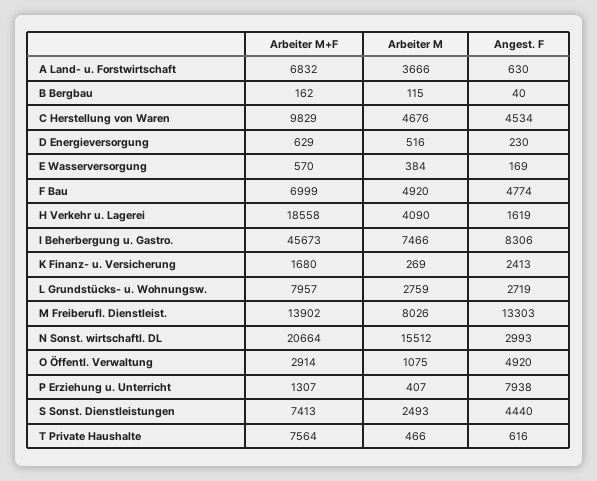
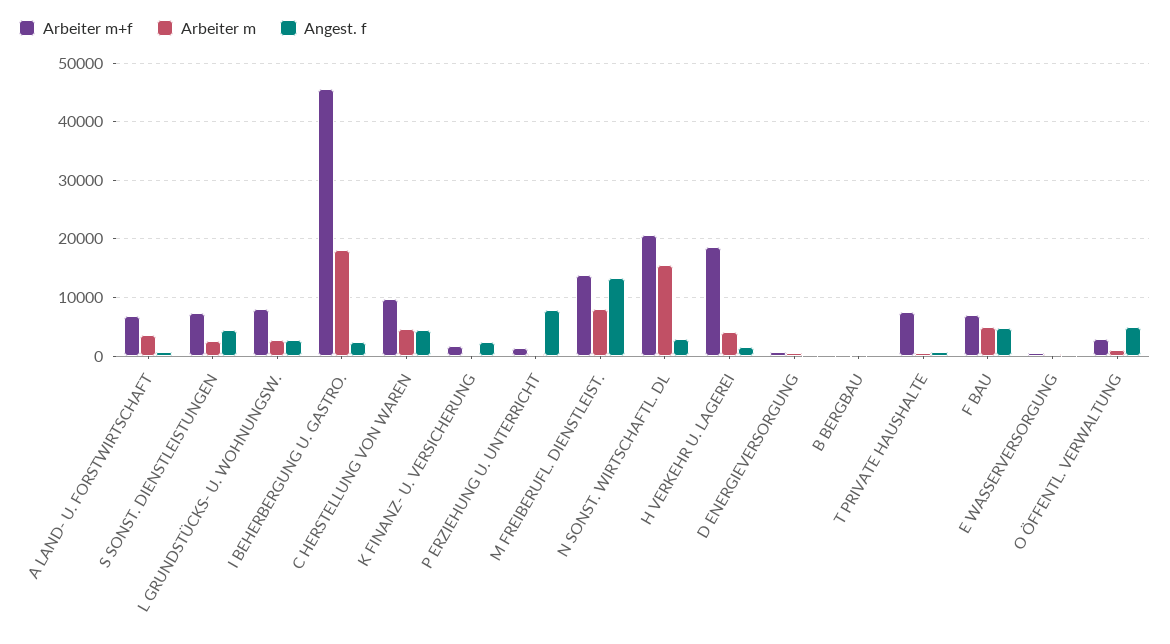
Arbeiter M, I Beherbergung u. Gastro.: 7466 -> 18000
Angest. F, I Beherbergung u. Gastro.: 8306 -> 2000

